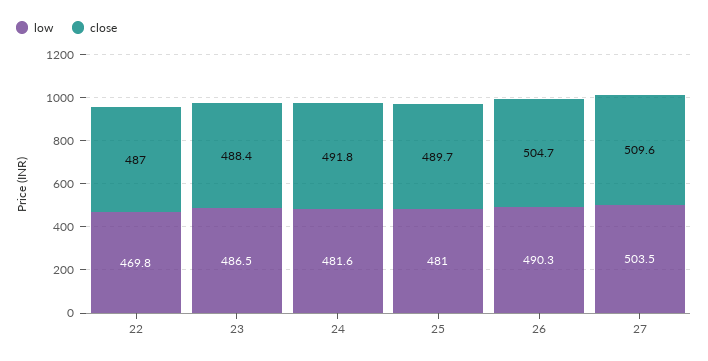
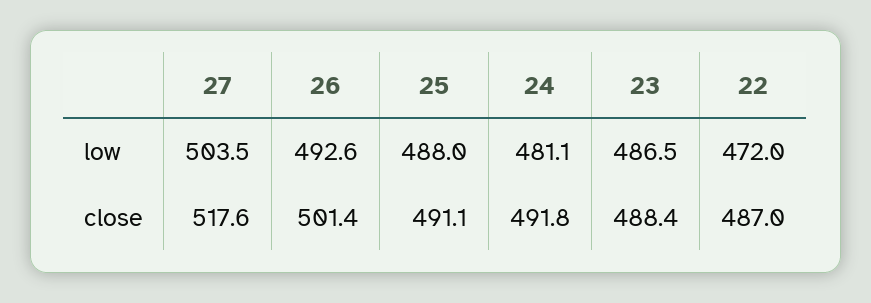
low, 22: 469.8 -> 472
low, 24: 481.6 -> 481.1
low, 25: 481 -> 488
close, 25: 489.7 -> 491.1
low, 26: 490.3 -> 492.6
close, 26: 504.7 -> 501.4
close, 27: 509.6 -> 517.6

